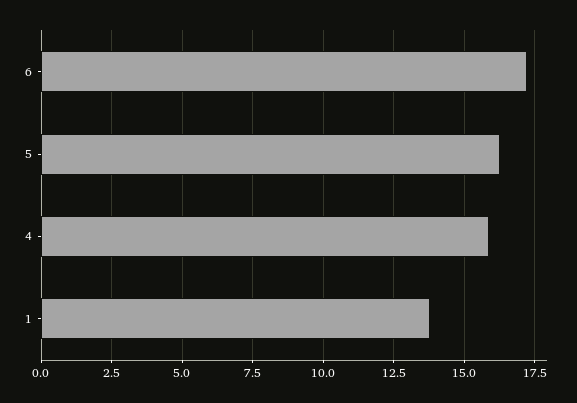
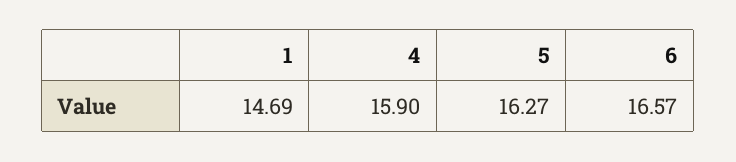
6: 17.25 -> 16.57
1: 13.75 -> 14.69

